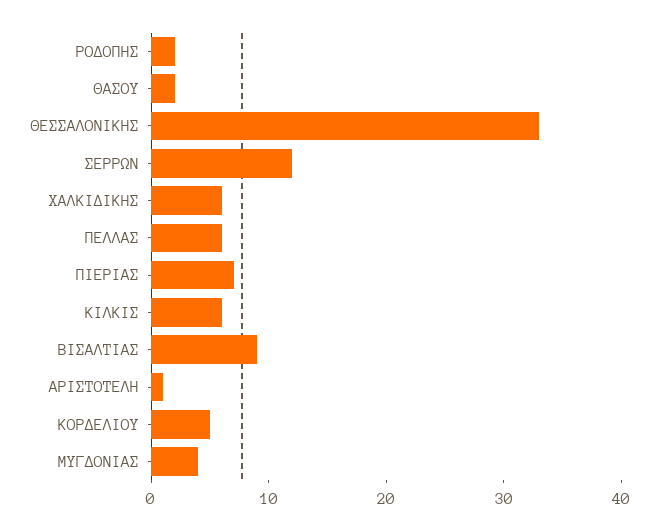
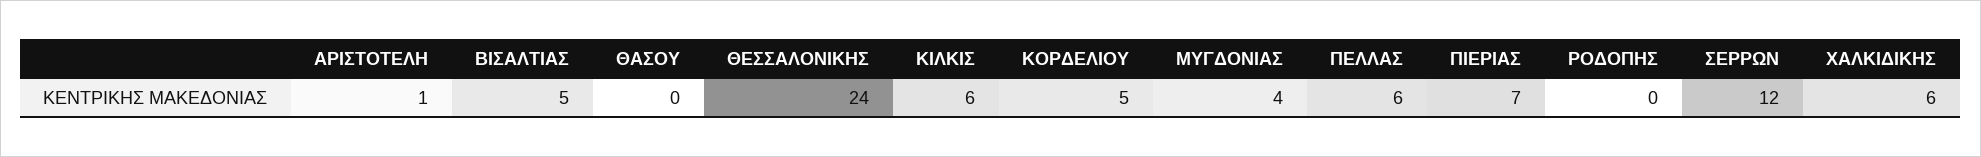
ΡΟΔΟΠΗΣ: 2 -> 0
ΘΑΣΟΥ: 2 -> 0
ΘΕΣΣΑΛΟΝΙΚΗΣ: 33 -> 24
ΒΙΣΑΛΤΙΑΣ: 9 -> 5

